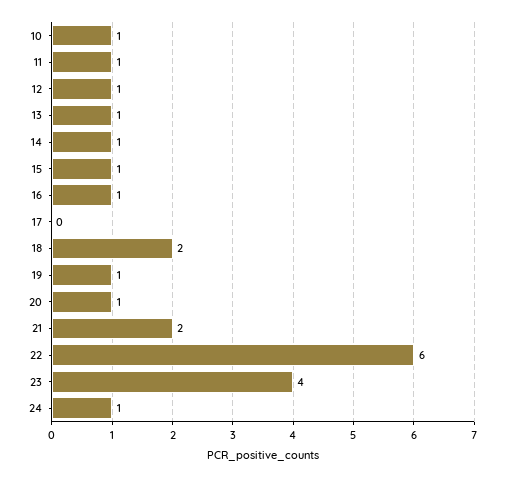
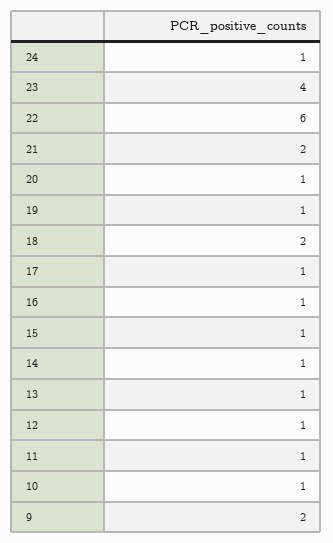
17: 0 -> 1
9: none -> 2

